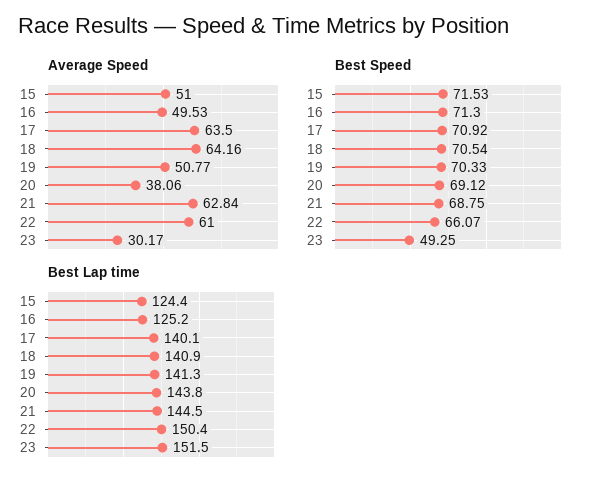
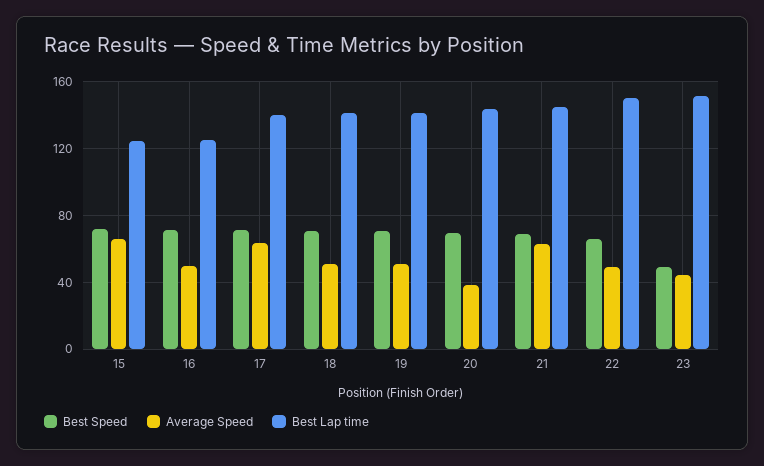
Average Speed, 15: 51 -> 65
Average Speed, 18: 64.16 -> 50
Average Speed, 22: 61 -> 50
Average Speed, 23: 30.17 -> 45

